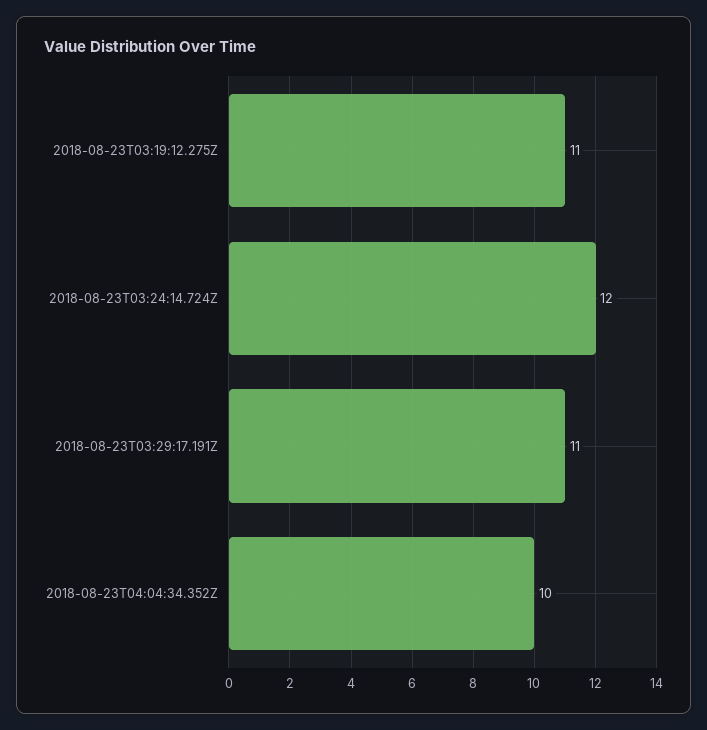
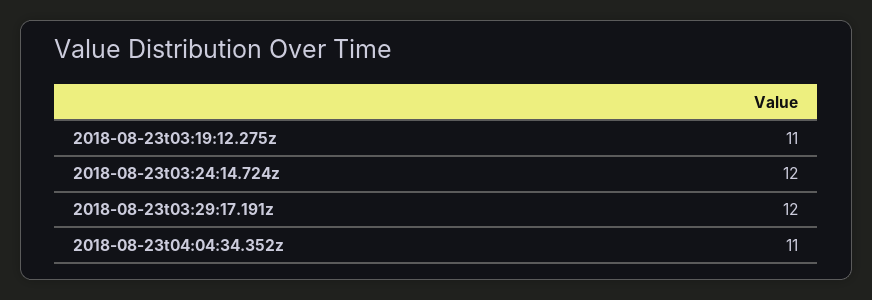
2018-08-23T03:29:17.191Z: 11 -> 12
2018-08-23T04:04:34.352Z: 10 -> 11

